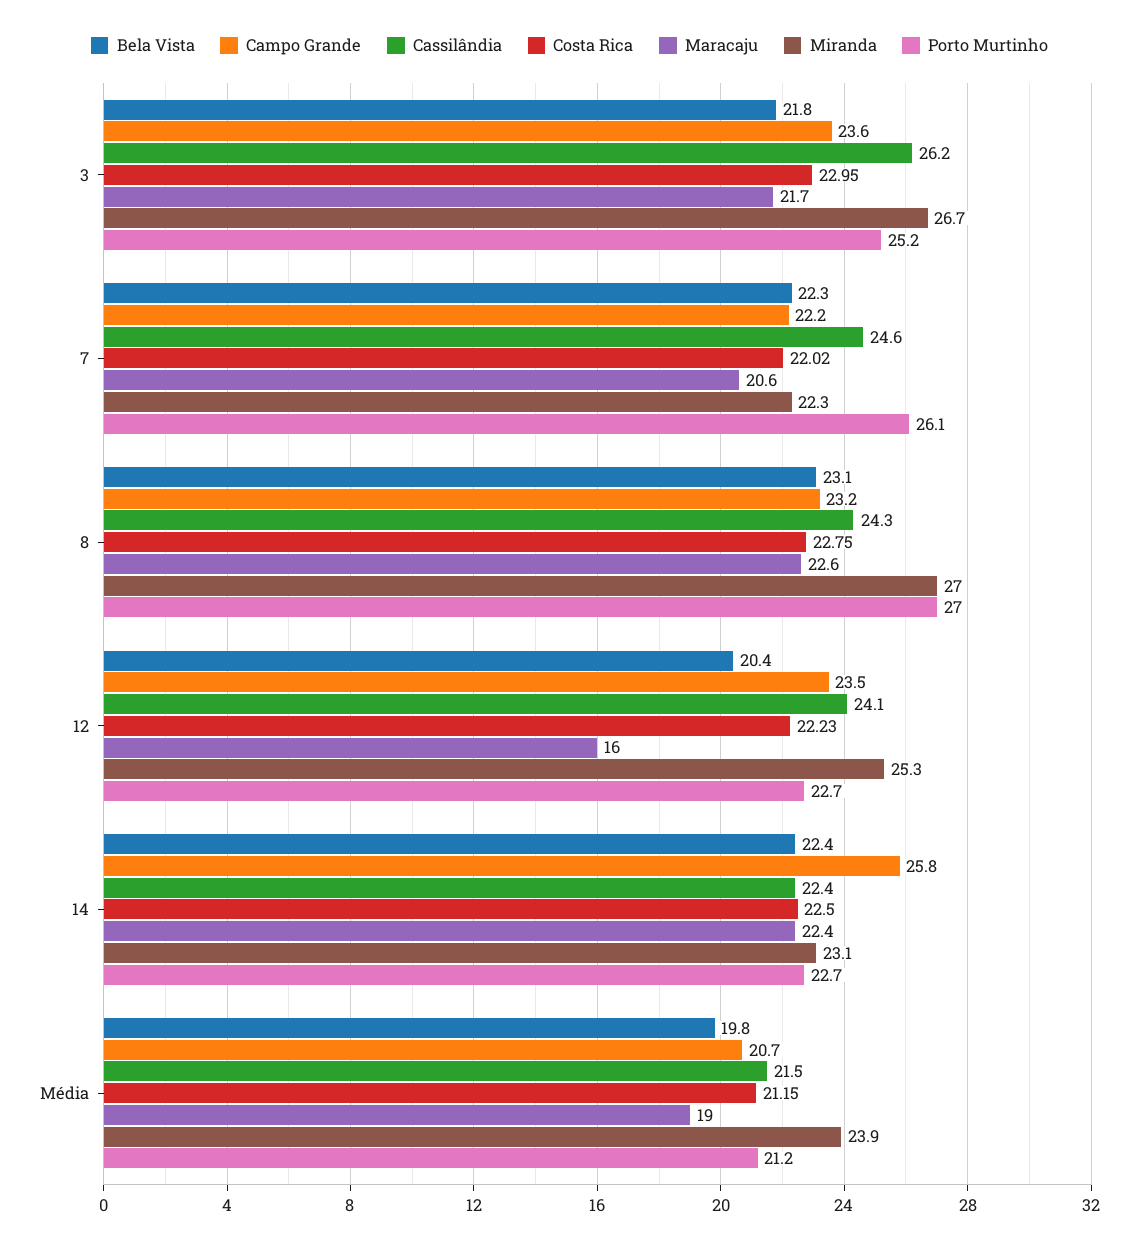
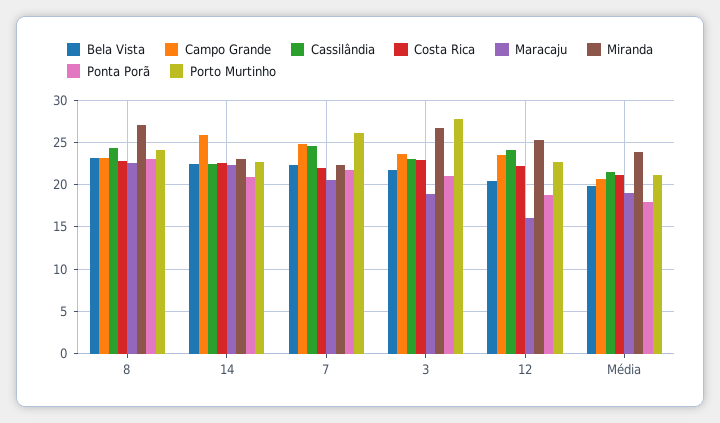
Cassilândia, 3: 26.2 -> 23
Maracaju, 3: 21.7 -> 19
Porto Murtinho, 3: 25.2 -> 28
Campo Grande, 7: 22.2 -> 25
Porto Murtinho, 8: 27 -> 24
Ponta Porã, 8: none -> 23
Ponta Porã, 14: none -> 21
Ponta Porã, 7: none -> 22
Ponta Porã, 3: none -> 21
Ponta Porã, 12: none -> 19
Ponta Porã, Média: none -> 18

